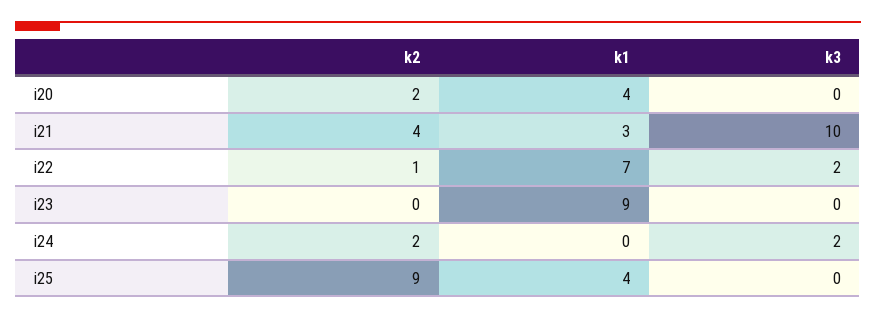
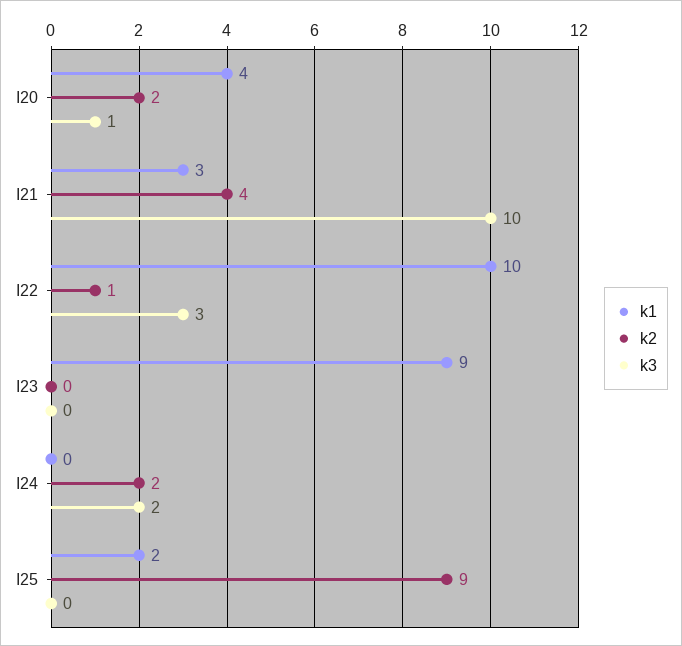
k3, i20: 0 -> 1
k1, i22: 7 -> 10
k3, i22: 2 -> 3
k1, i25: 4 -> 2

